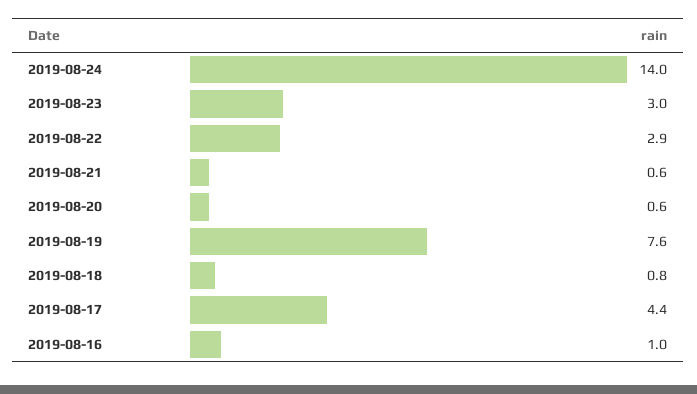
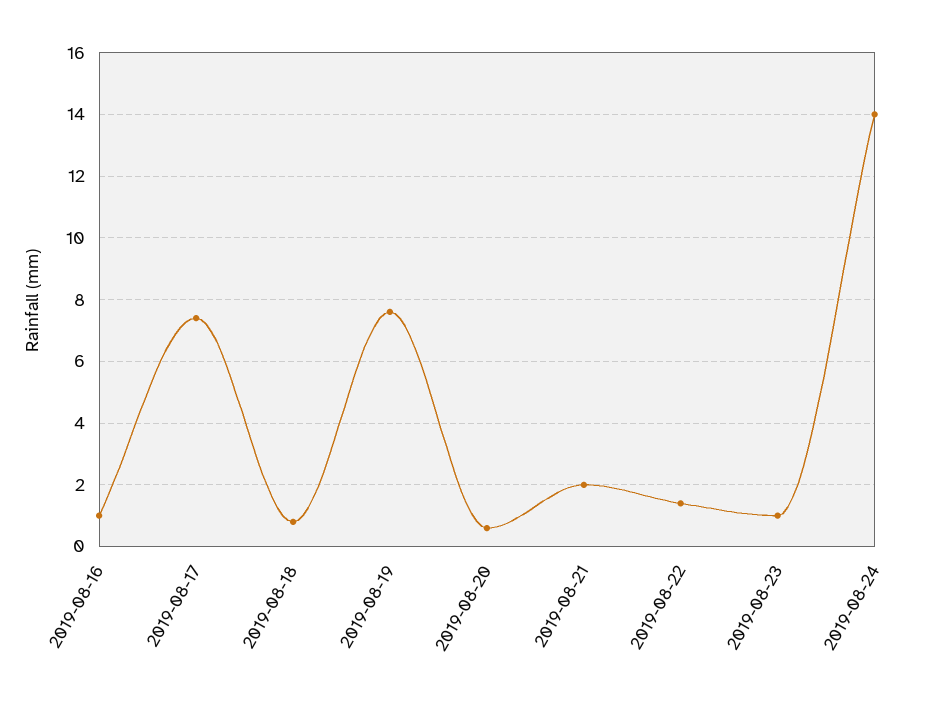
2019-08-23: 3 -> 1
2019-08-22: 2.9 -> 1.5
2019-08-21: 0.6 -> 2
2019-08-17: 4.4 -> 7.5

